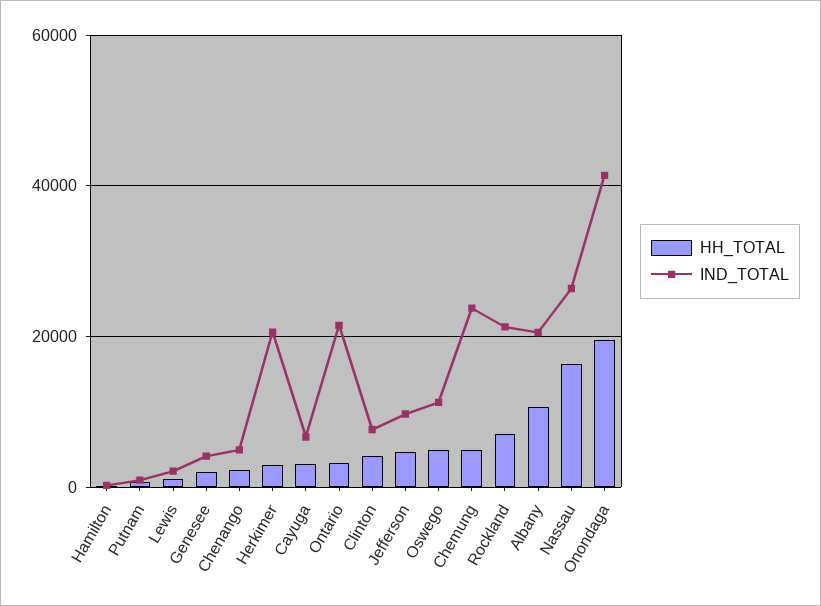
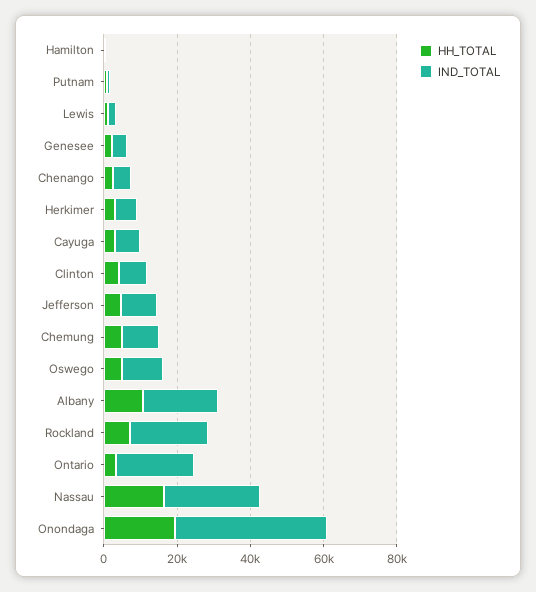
IND_TOTAL, Herkimer: 20000 -> 5000
IND_TOTAL, Chemung: 24000 -> 10000

